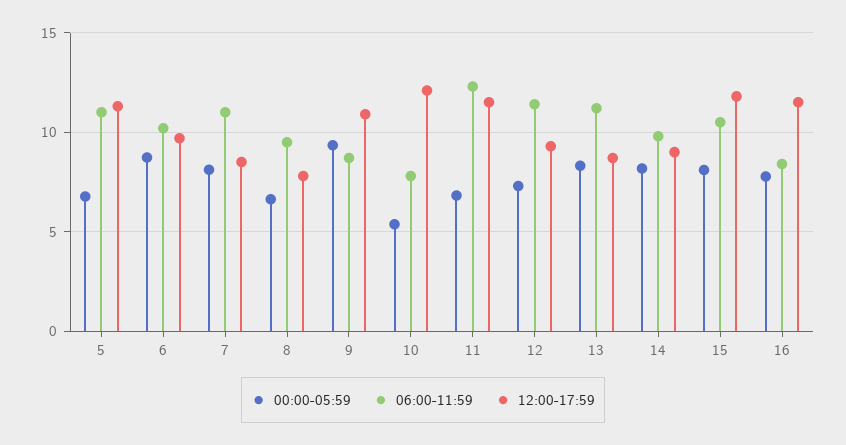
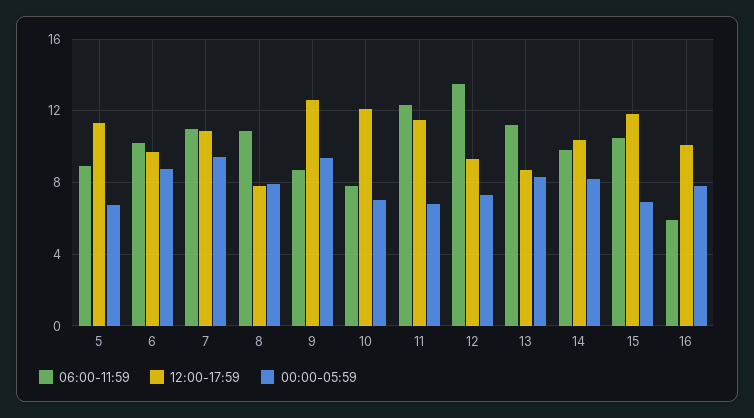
06:00-11:59, 5: 11 -> 9
00:00-05:59, 7: 8 -> 9.5
12:00-17:59, 7: 8.5 -> 11
00:00-05:59, 8: 6.5 -> 8
06:00-11:59, 8: 9.5 -> 11
12:00-17:59, 9: 11 -> 12.5
00:00-05:59, 10: 5.5 -> 7
06:00-11:59, 12: 11.5 -> 13.5
12:00-17:59, 14: 9 -> 10.5
00:00-05:59, 15: 8 -> 7
06:00-11:59, 16: 8.5 -> 6
12:00-17:59, 16: 11.5 -> 10

